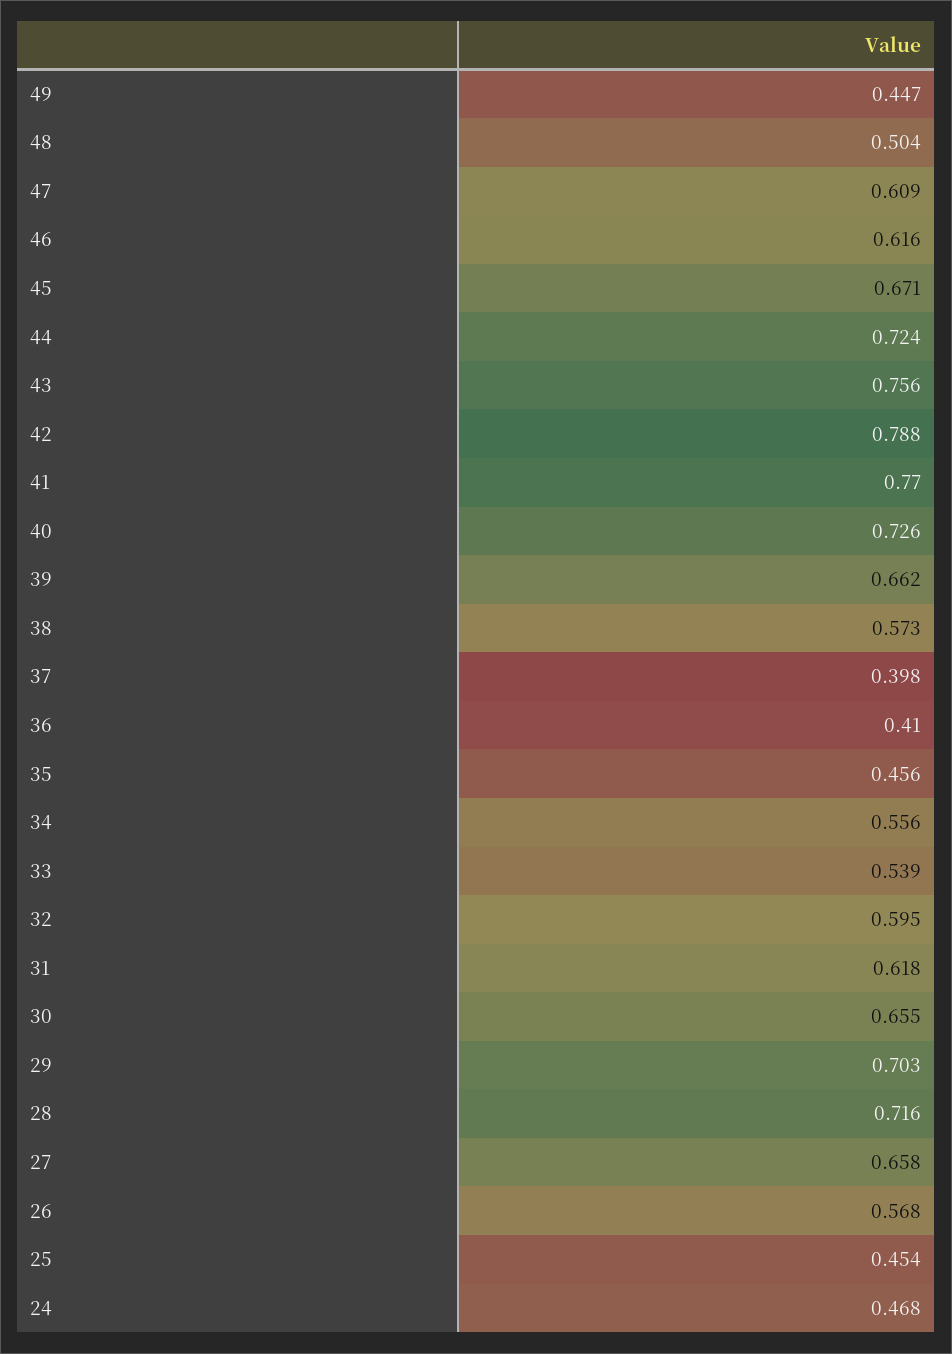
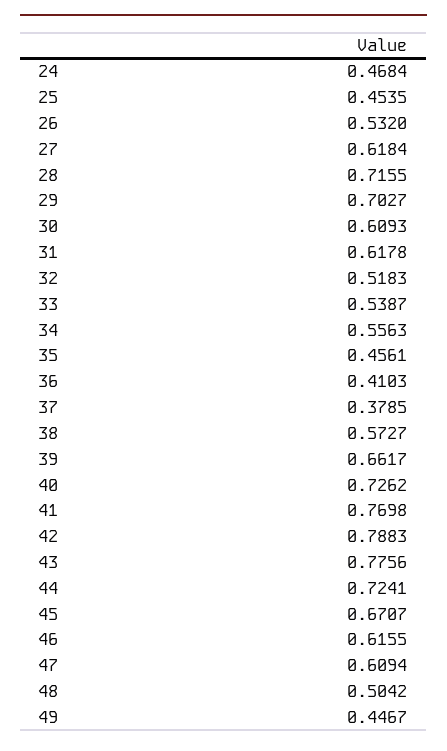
43: 0.756 -> 0.7756
37: 0.398 -> 0.3785
32: 0.595 -> 0.5183
30: 0.655 -> 0.6093
27: 0.658 -> 0.6184
26: 0.568 -> 0.532

